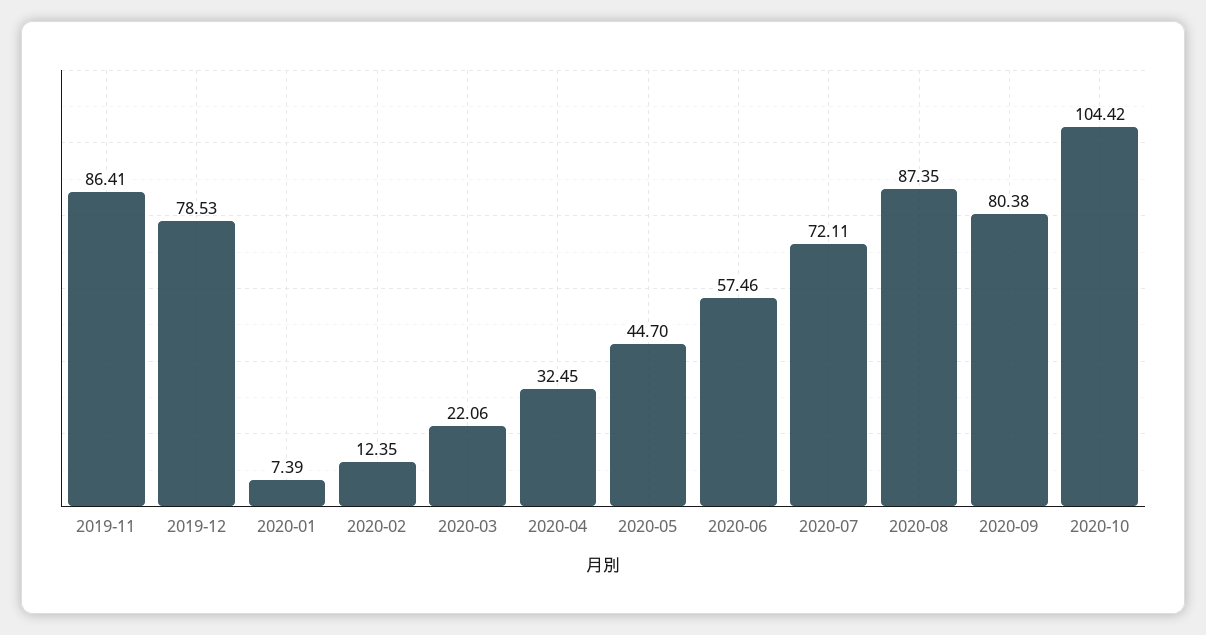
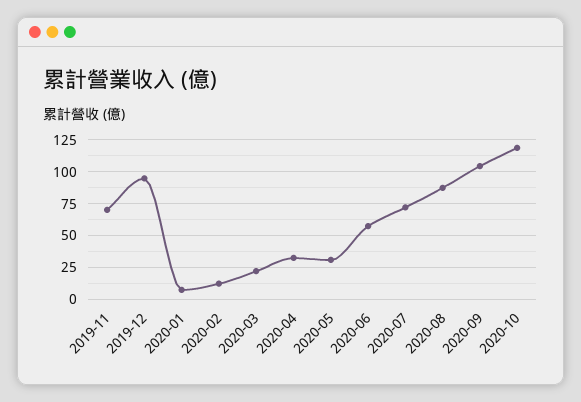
2019-11: 86.41 -> 70
2019-12: 78.53 -> 95
2020-05: 44.7 -> 30
2020-09: 80.38 -> 105
2020-10: 104.42 -> 120

